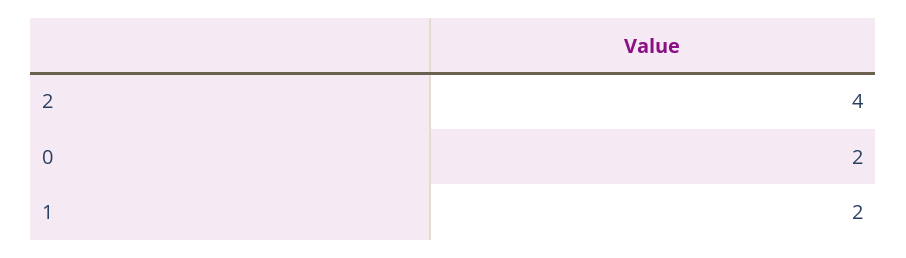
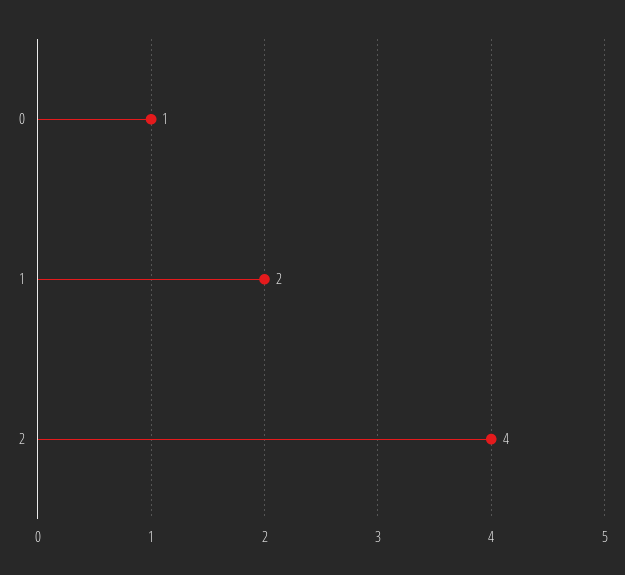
0: 2 -> 1

